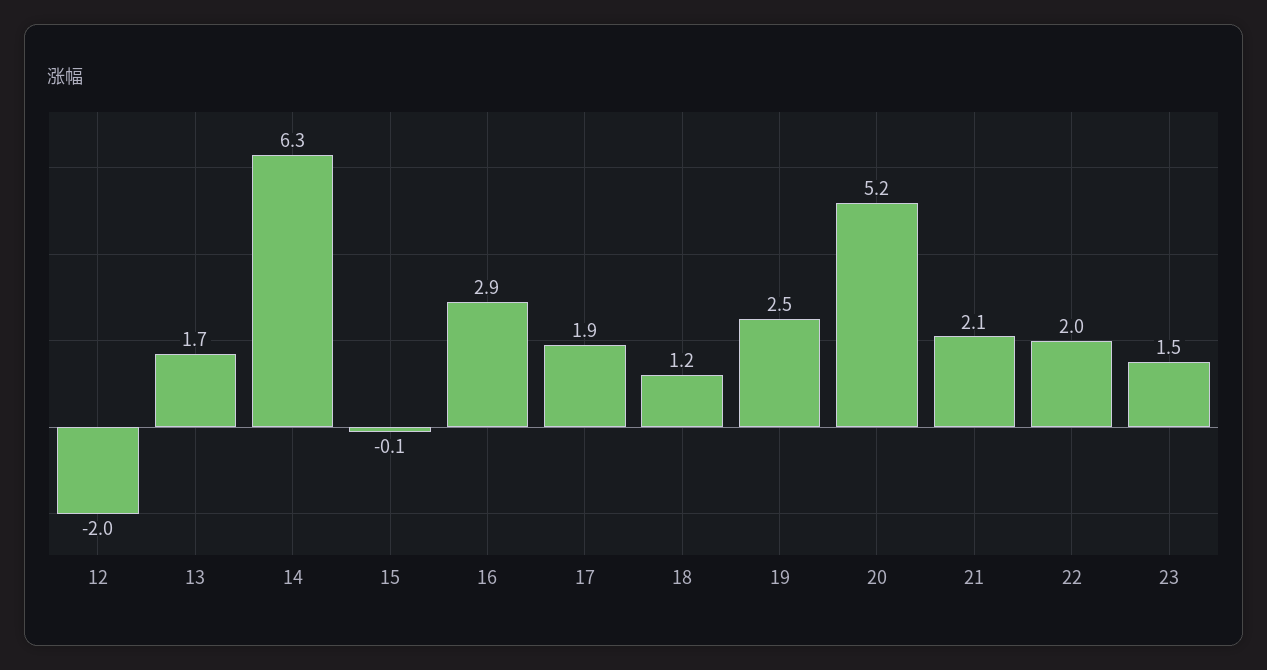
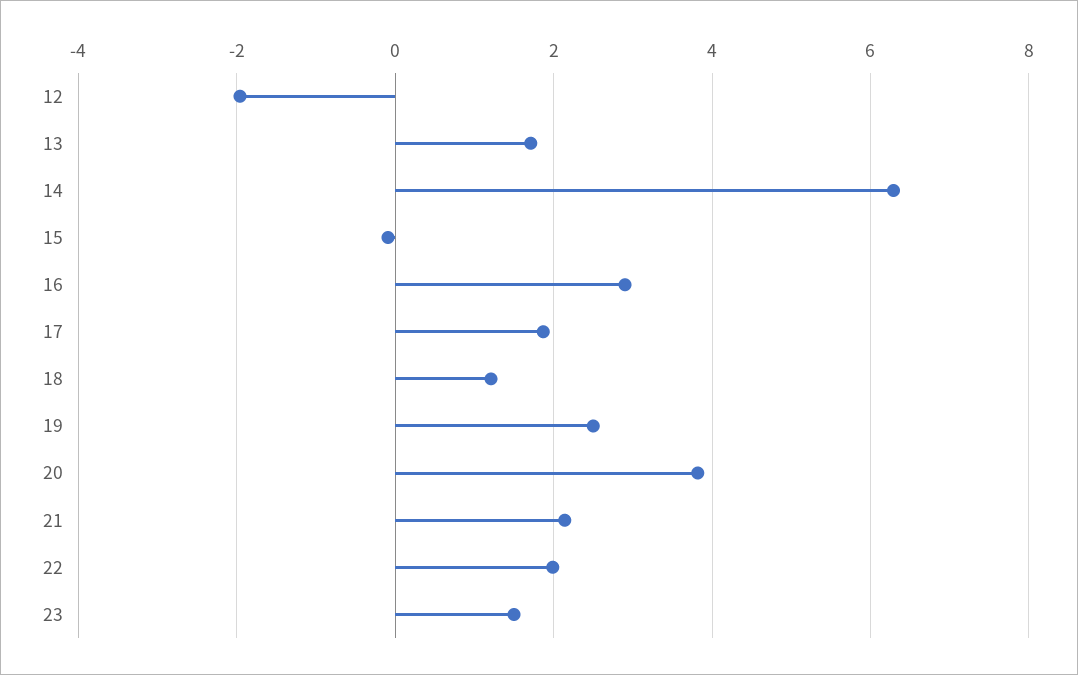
20: 5.2 -> 3.8

